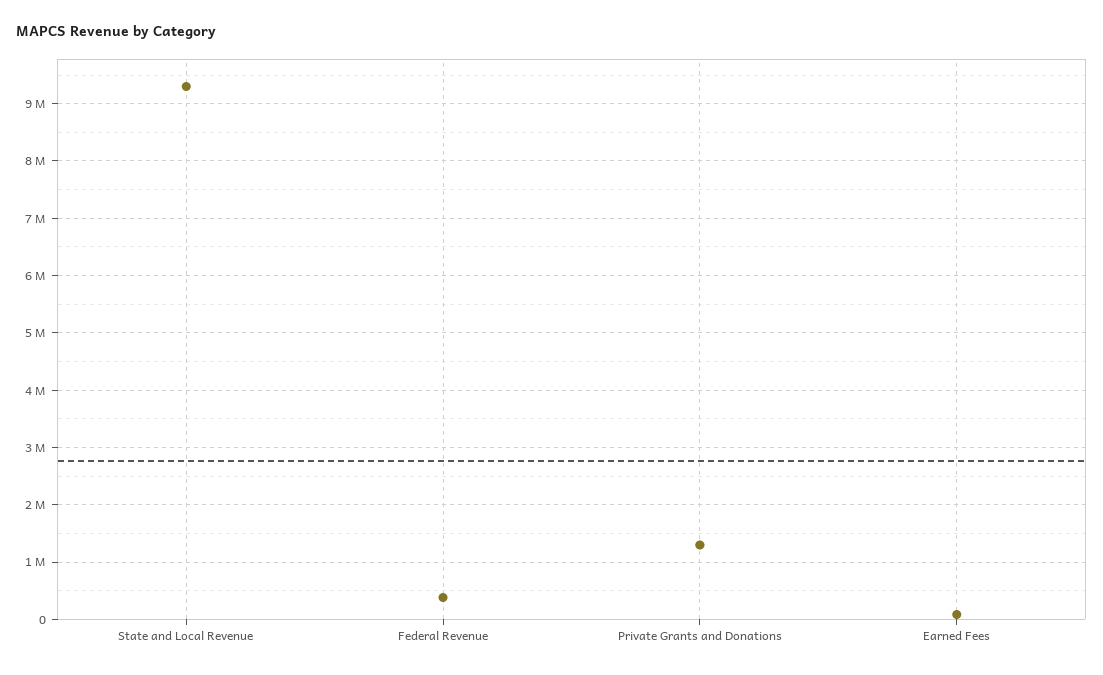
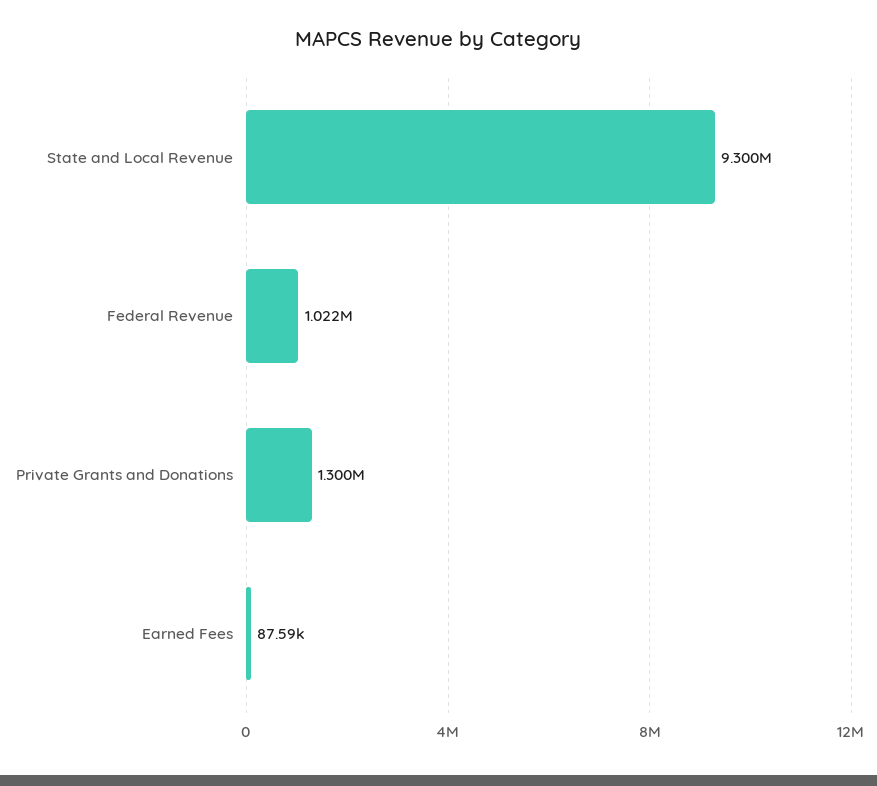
Federal Revenue: 400000 -> 1022000

